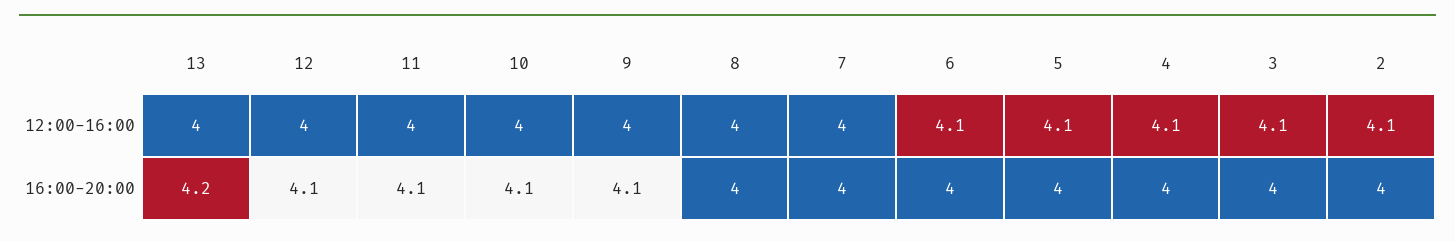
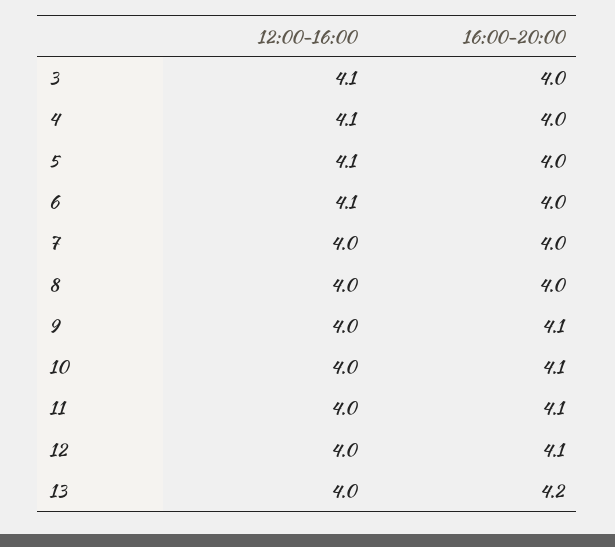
2, 12:00-16:00: 4.1 -> none
2, 16:00-20:00: 4 -> none

